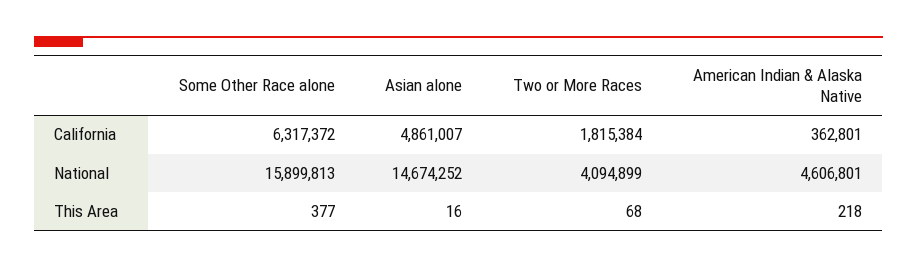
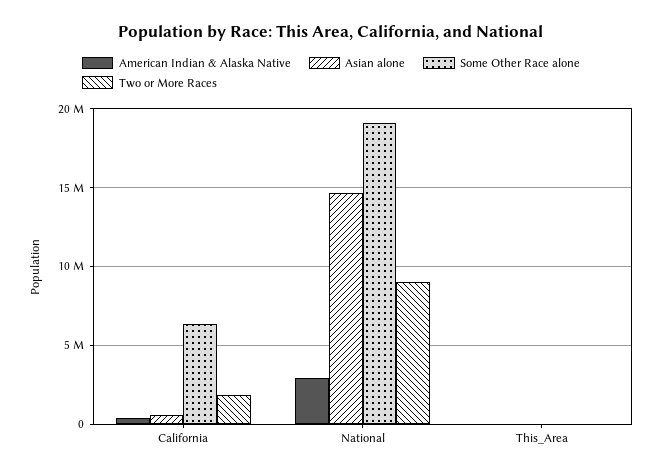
Asian alone, California: 4861007 -> 500000
Some Other Race alone, National: 15899813 -> 19000000
Two or More Races, National: 4094899 -> 9000000
American Indian & Alaska Native, National: 4606801 -> 3000000

